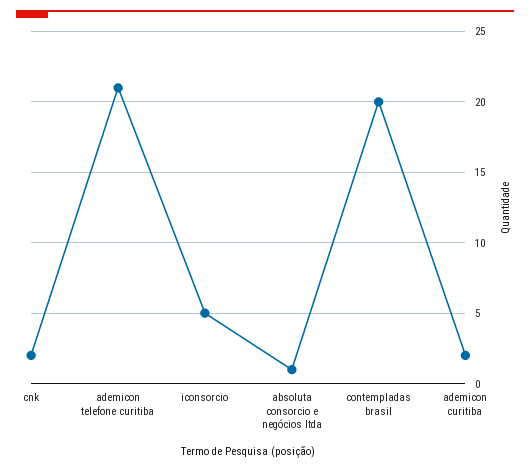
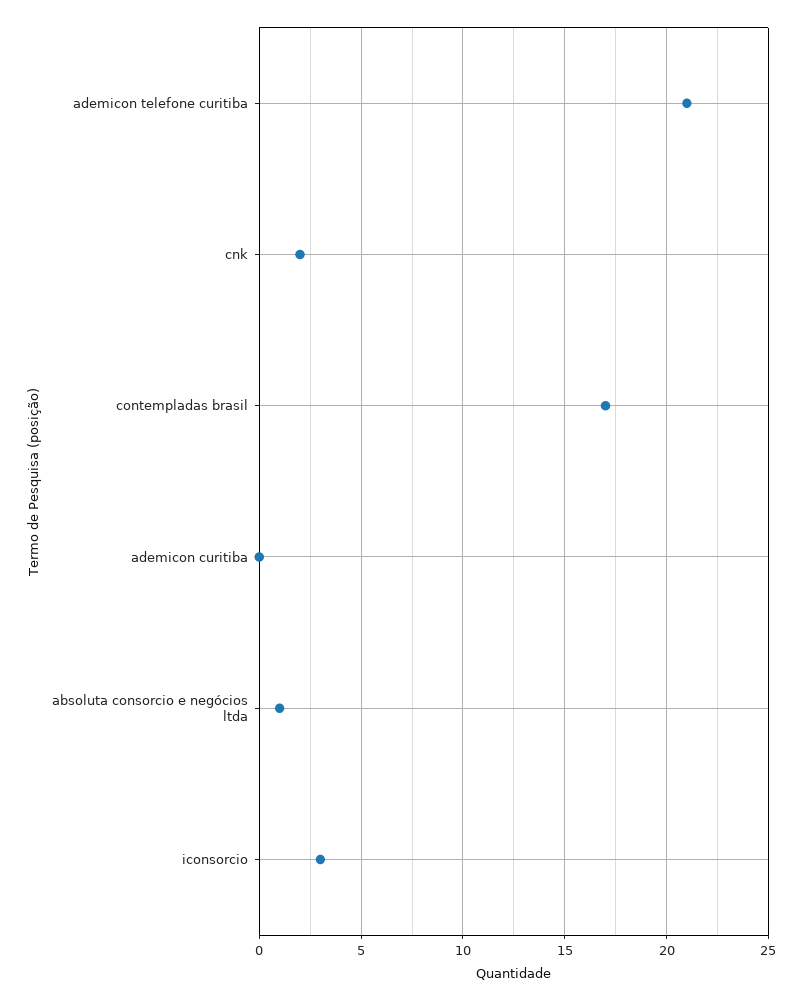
iconsorcio: 5 -> 3
contempladas brasil: 20 -> 17
ademicon curitiba: 2 -> 0

